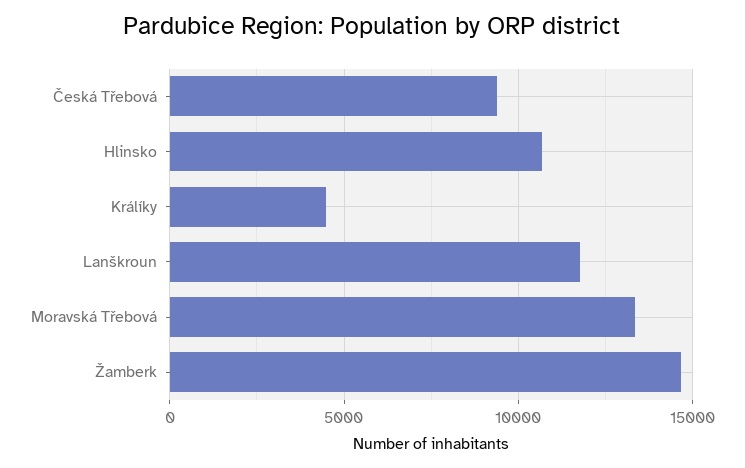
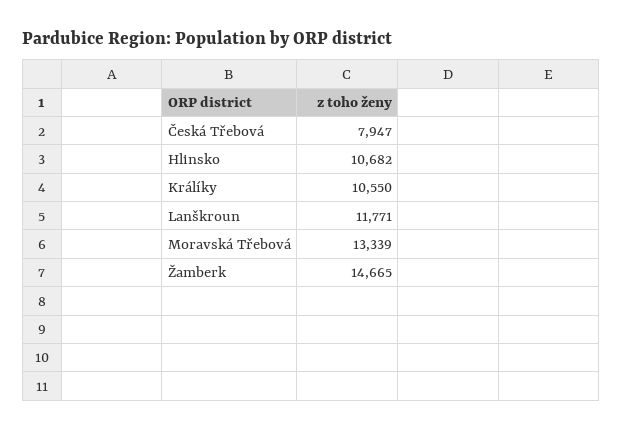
Česká Třebová: 9500 -> 7947
Králíky: 4500 -> 10550

